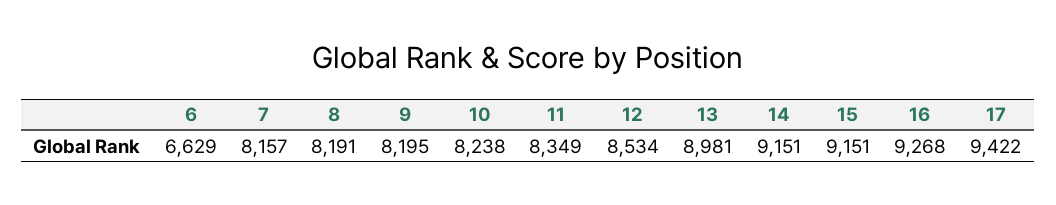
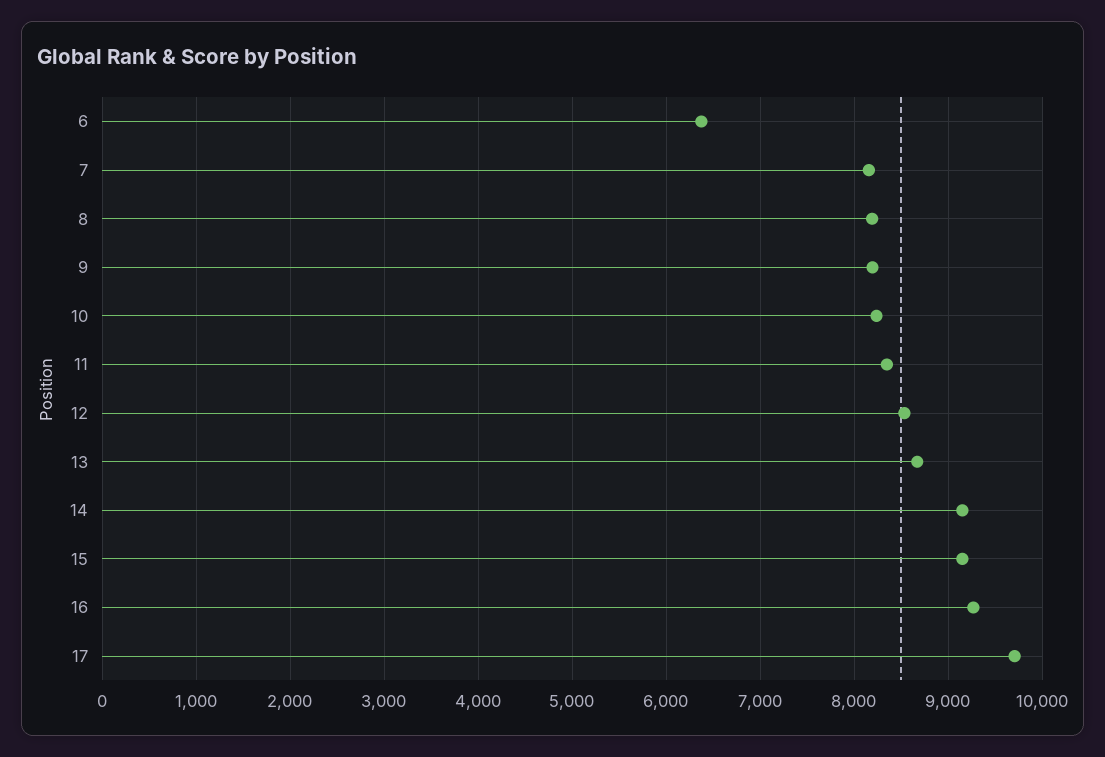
6: 6629 -> 6400
13: 8981 -> 8700
17: 9422 -> 9700

